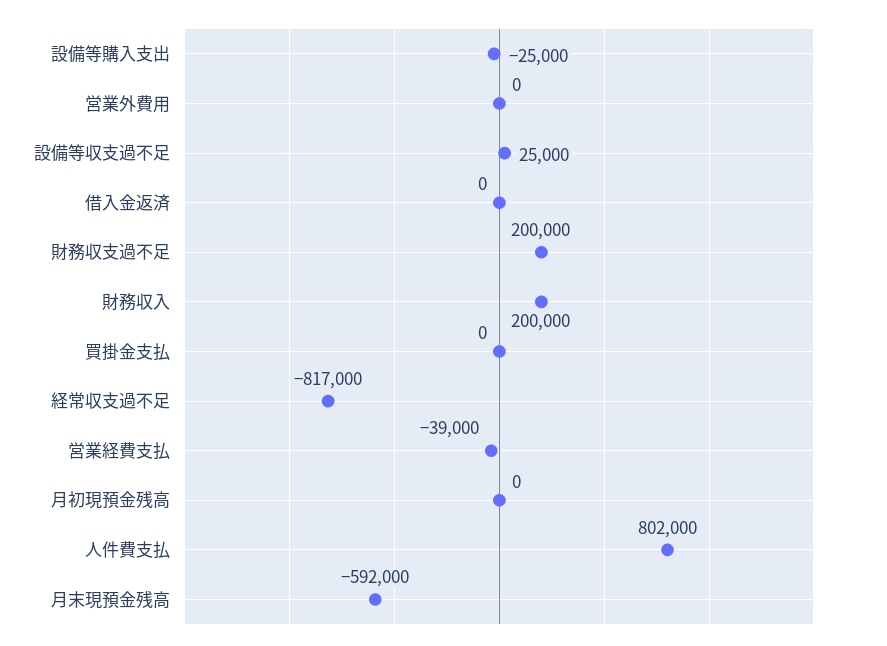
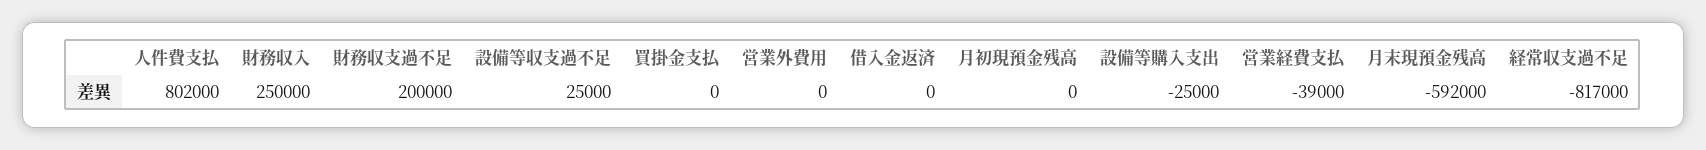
財務収入: 200000 -> 250000

